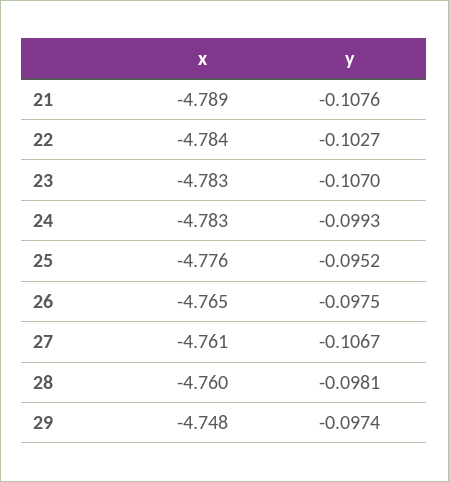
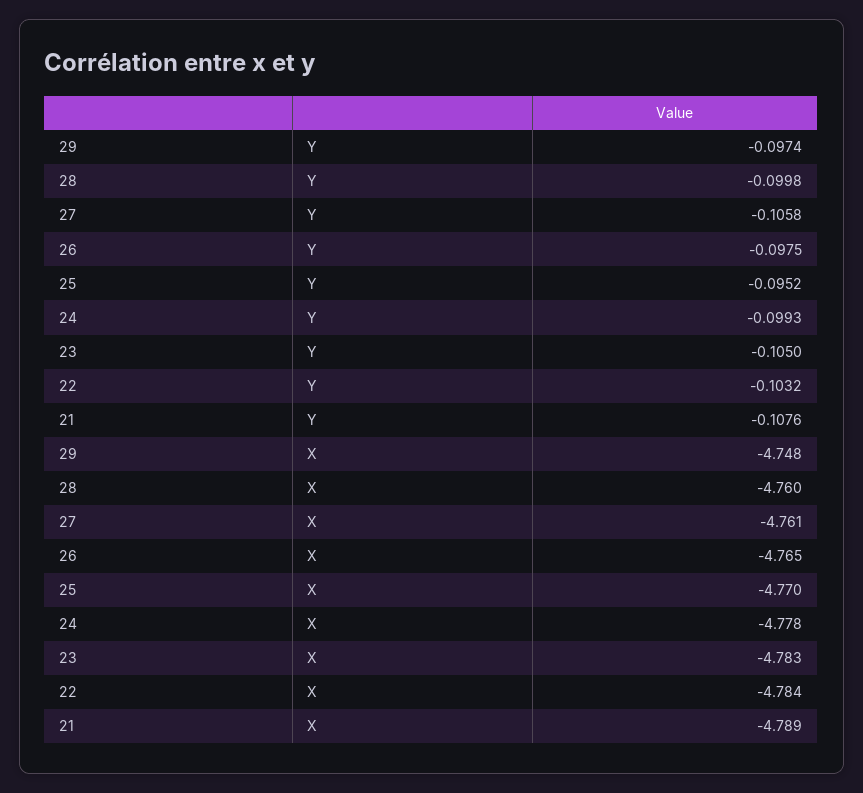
y, 22: -0.1027 -> -0.1032
y, 23: -0.107 -> -0.105
x, 24: -4.783 -> -4.778
x, 25: -4.776 -> -4.77
y, 27: -0.1067 -> -0.1058
y, 28: -0.0981 -> -0.0998

